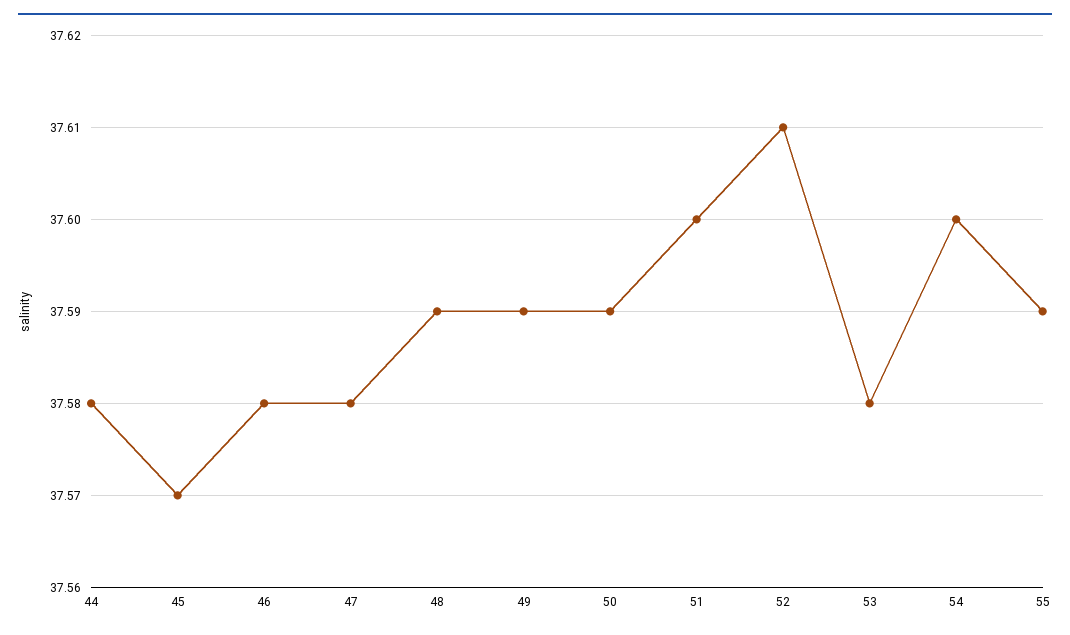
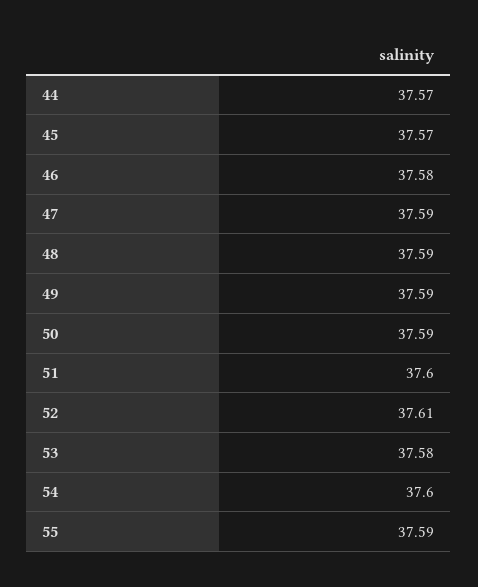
44: 37.58 -> 37.57
47: 37.58 -> 37.59

